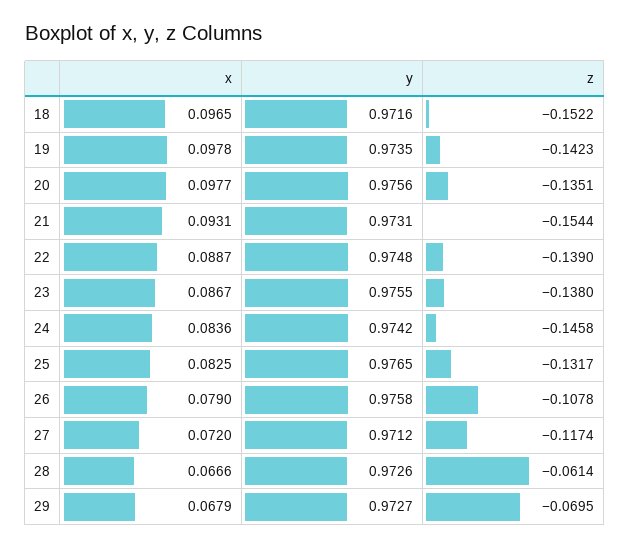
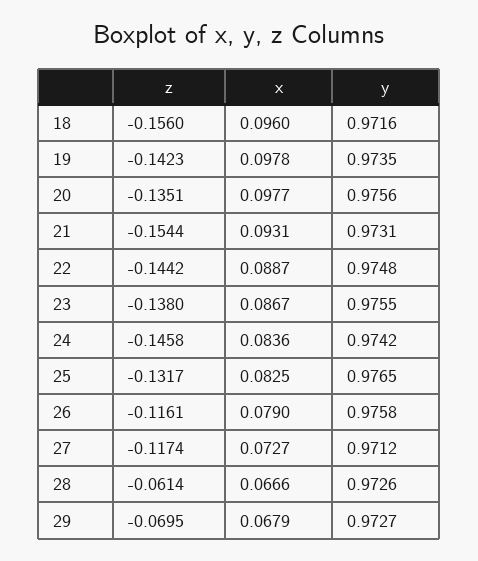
x, 18: 0.0965 -> 0.096
z, 18: -0.1522 -> -0.156
z, 22: -0.139 -> -0.1442
z, 26: -0.1078 -> -0.1161
x, 27: 0.072 -> 0.0727

